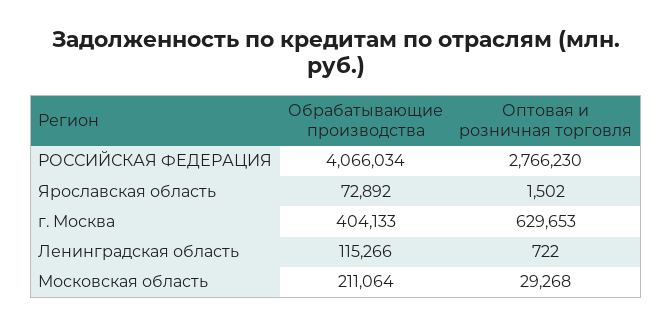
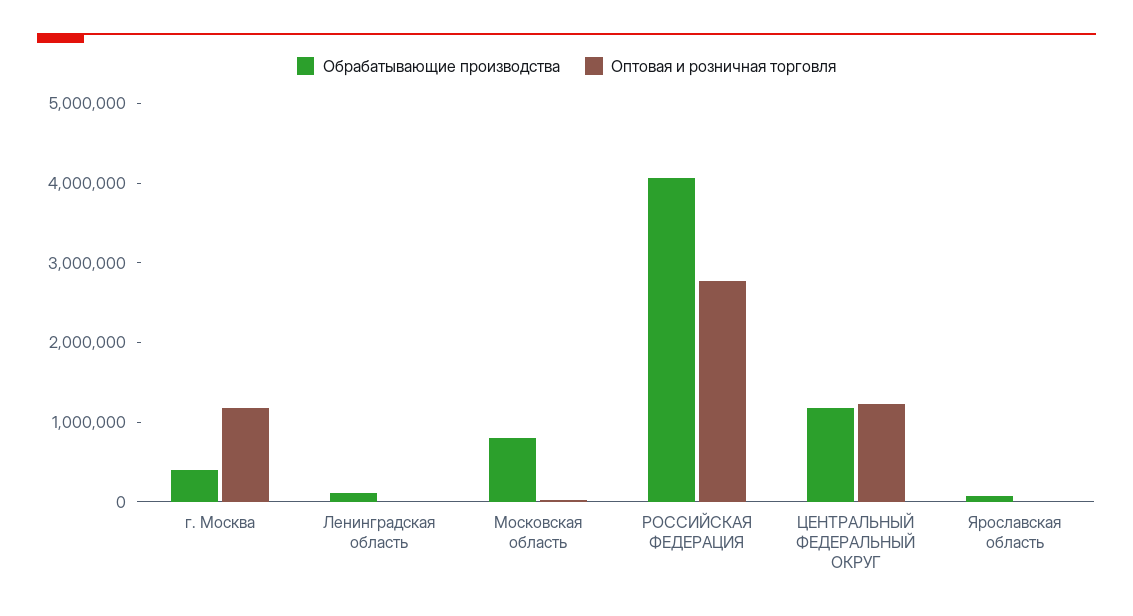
Оптовая и розничная торговля, г. Москва: 629653 -> 1200000
Обрабатывающие производства, Московская область: 211064 -> 800000
Обрабатывающие производства, ЦЕНТРАЛЬНЫЙ ФЕДЕРАЛЬНЫЙ ОКРУГ: none -> 1200000
Оптовая и розничная торговля, ЦЕНТРАЛЬНЫЙ ФЕДЕРАЛЬНЫЙ ОКРУГ: none -> 1200000

